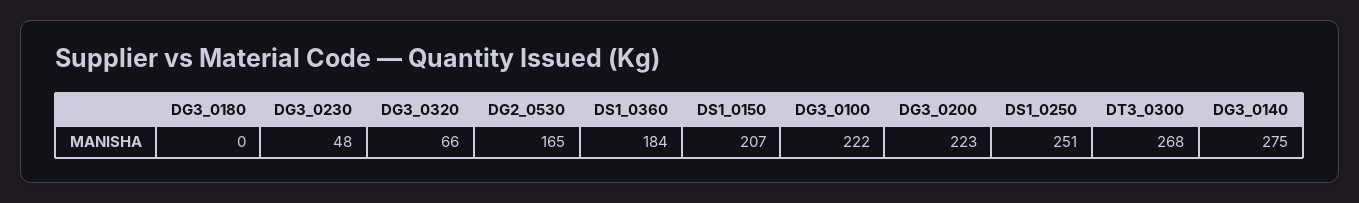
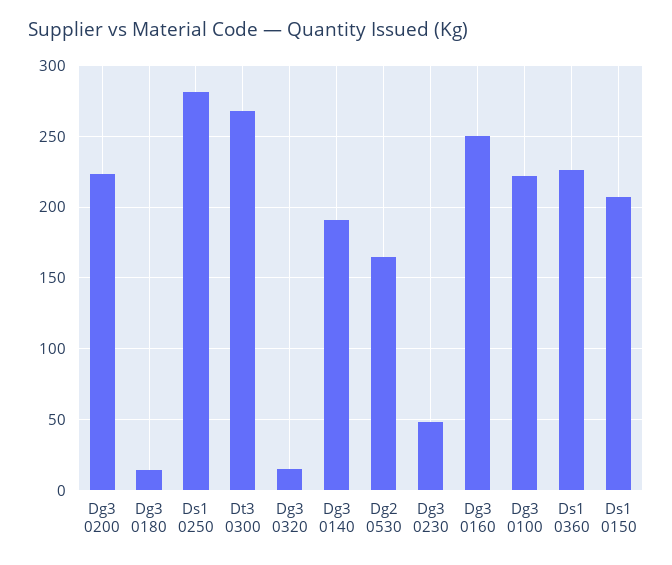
DG3_0180: 0 -> 15
DG3_0320: 66 -> 15
DS1_0360: 184 -> 225
DS1_0250: 251 -> 280
DG3_0140: 275 -> 190
Dg3 0160: none -> 250

